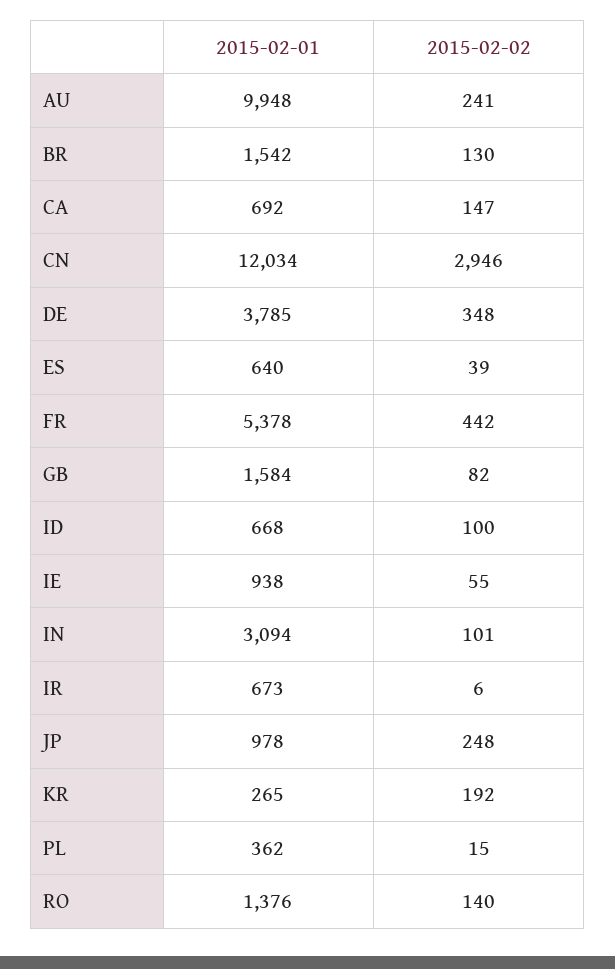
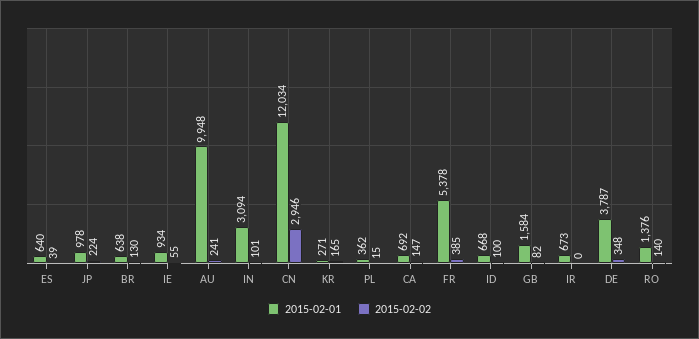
2015-02-01, BR: 1542 -> 638
2015-02-01, DE: 3785 -> 3787
2015-02-02, FR: 442 -> 385
2015-02-01, IE: 938 -> 934
2015-02-02, IR: 6 -> 0
2015-02-02, JP: 248 -> 224
2015-02-01, KR: 265 -> 271
2015-02-02, KR: 192 -> 165

